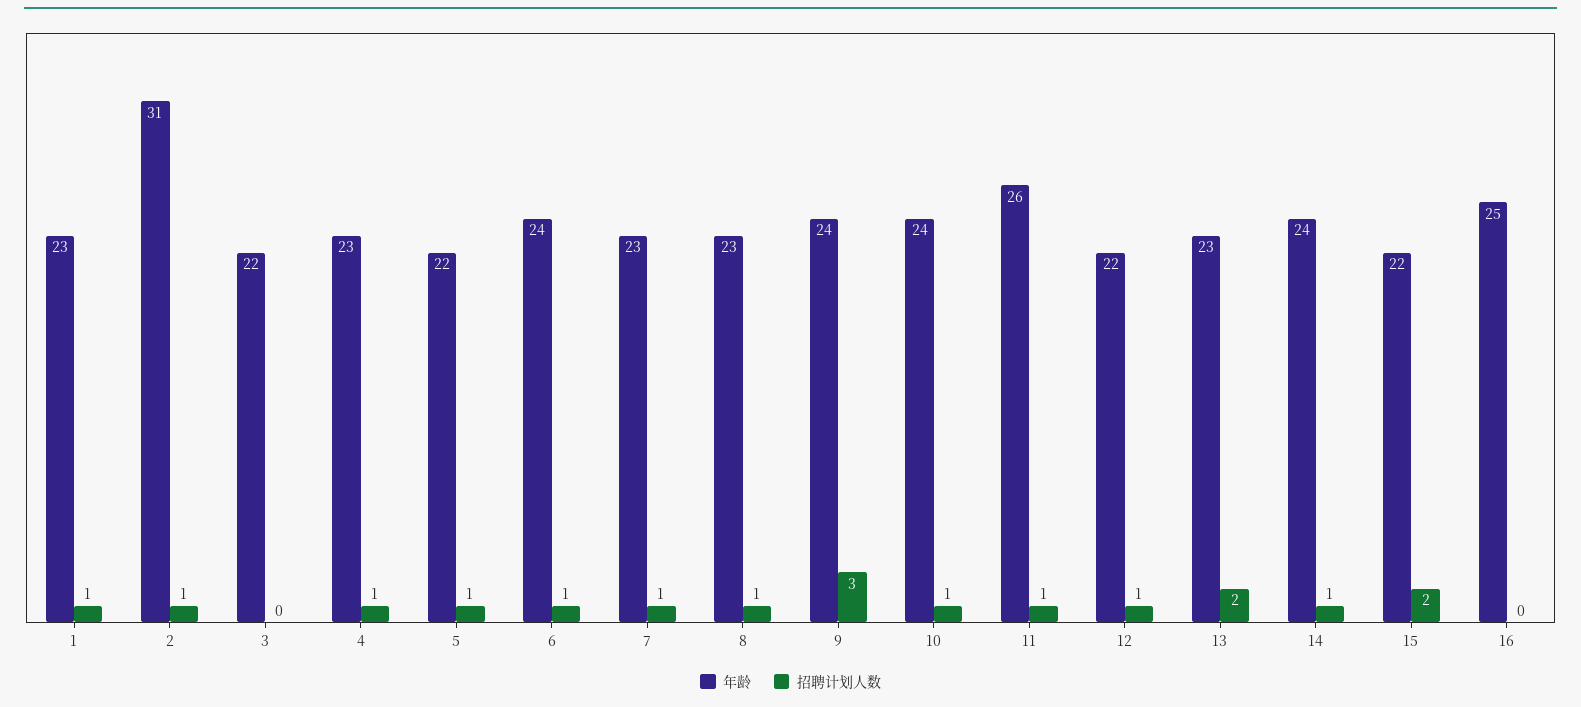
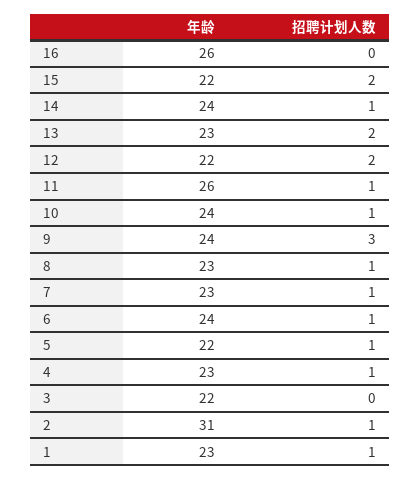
招聘计划人数, 12: 1 -> 2
年龄, 16: 25 -> 26

